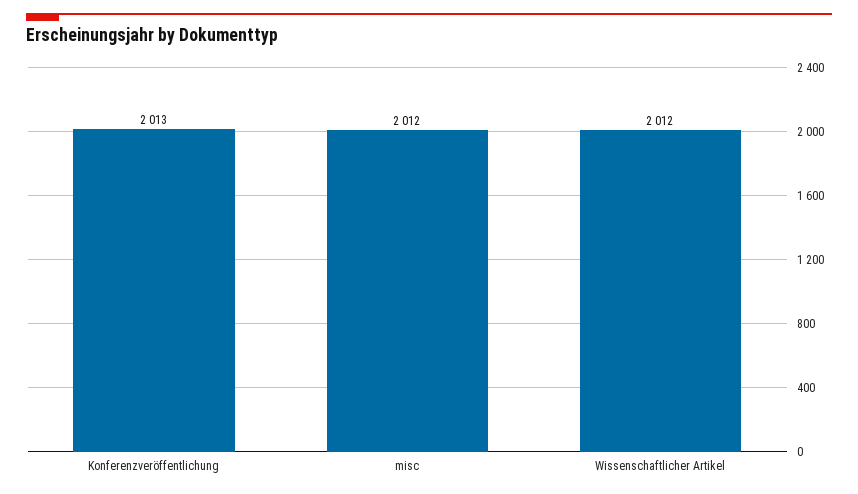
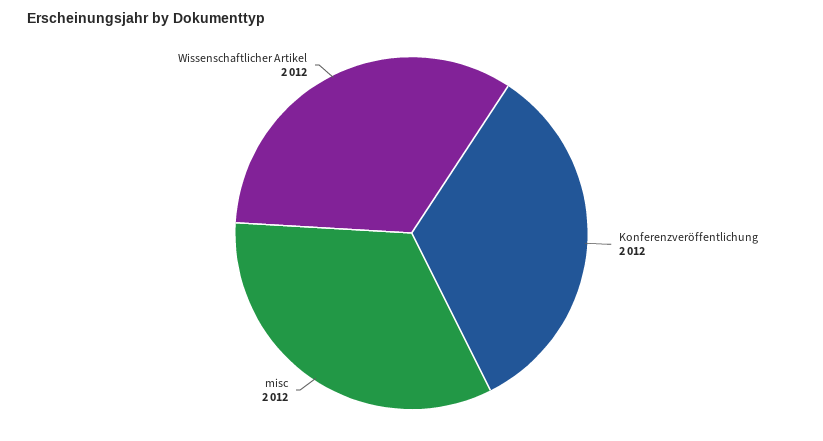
Konferenzveröffentlichung: 2013 -> 2012

